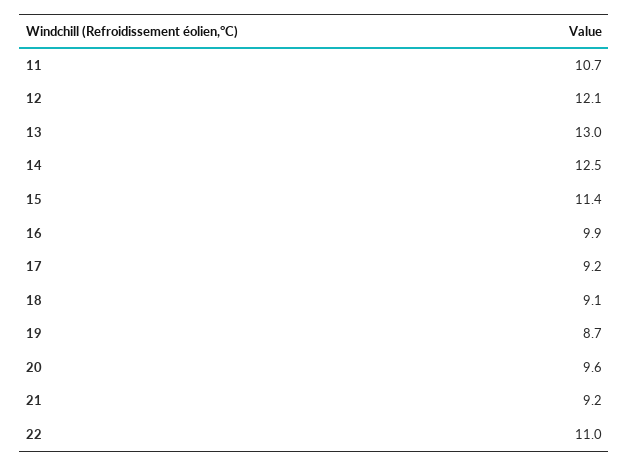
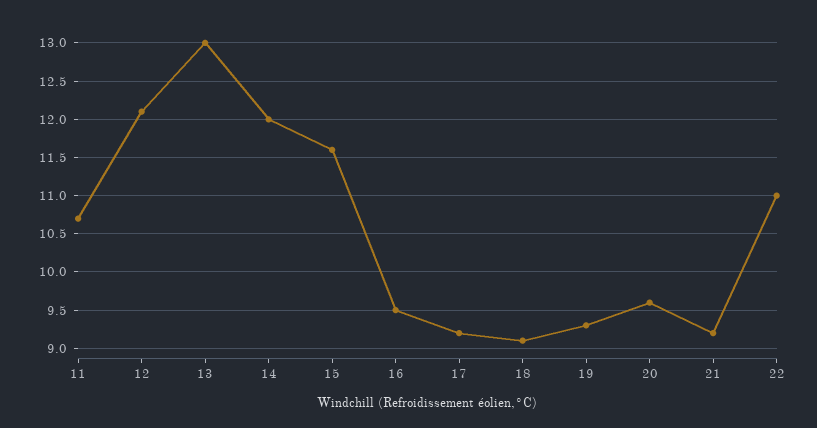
14: 12.5 -> 12
15: 11.4 -> 11.6
16: 9.9 -> 9.5
19: 8.7 -> 9.3

